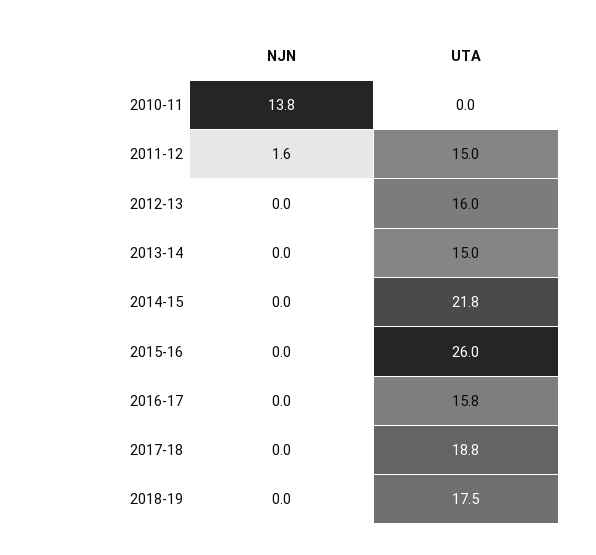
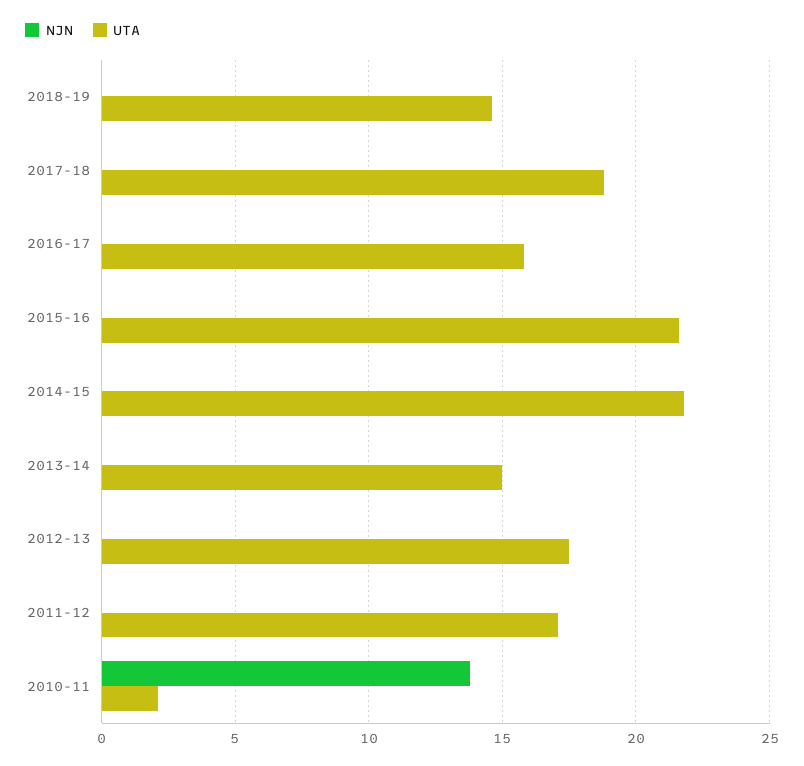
UTA, 2010-11: 0 -> 2
NJN, 2011-12: 1.6 -> 0
UTA, 2011-12: 15 -> 17
UTA, 2012-13: 16 -> 17.5
UTA, 2015-16: 26 -> 21.5
UTA, 2018-19: 17.5 -> 14.5

